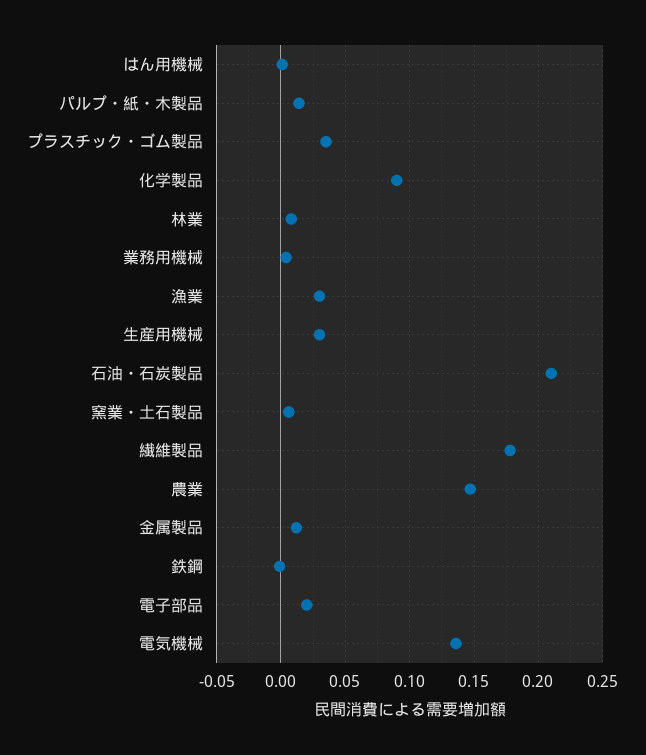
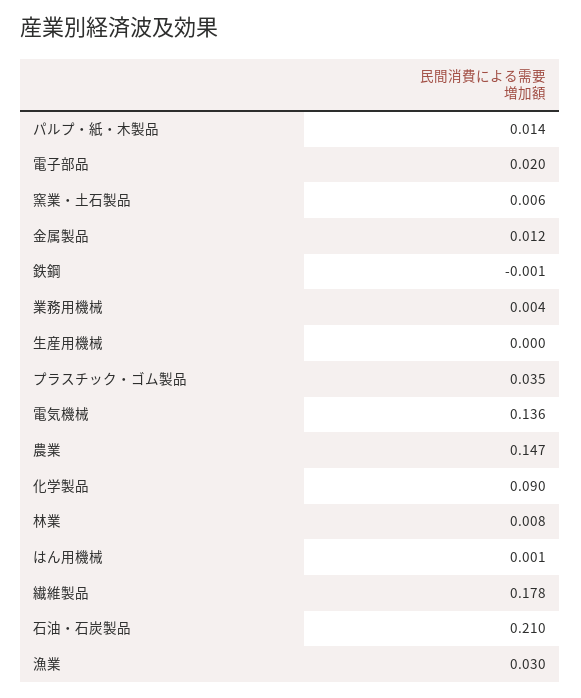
生産用機械: 0.03 -> 0

